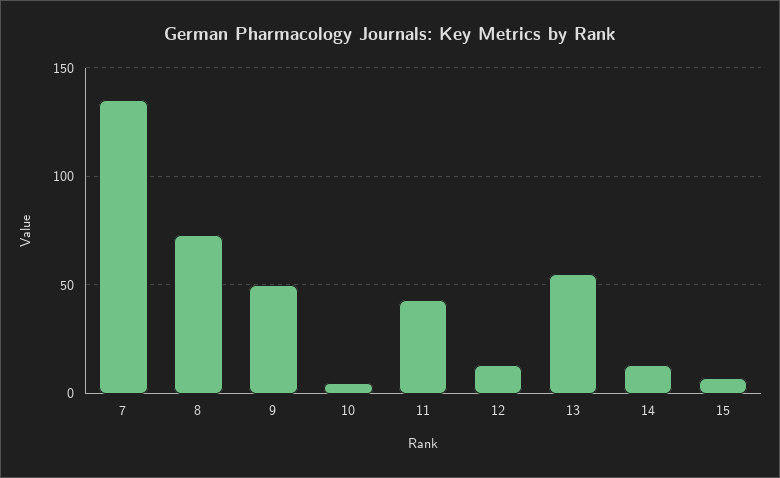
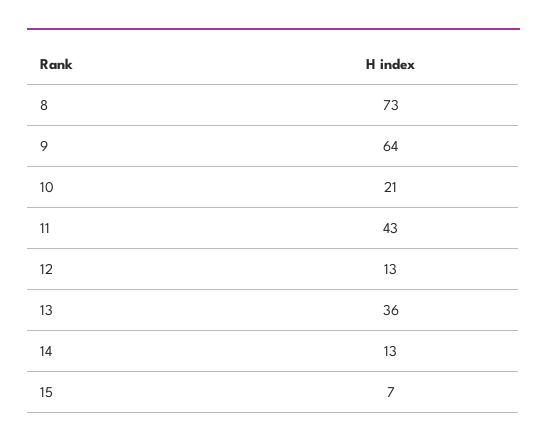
7: 135 -> none
9: 50 -> 64
10: 5 -> 21
13: 55 -> 36

